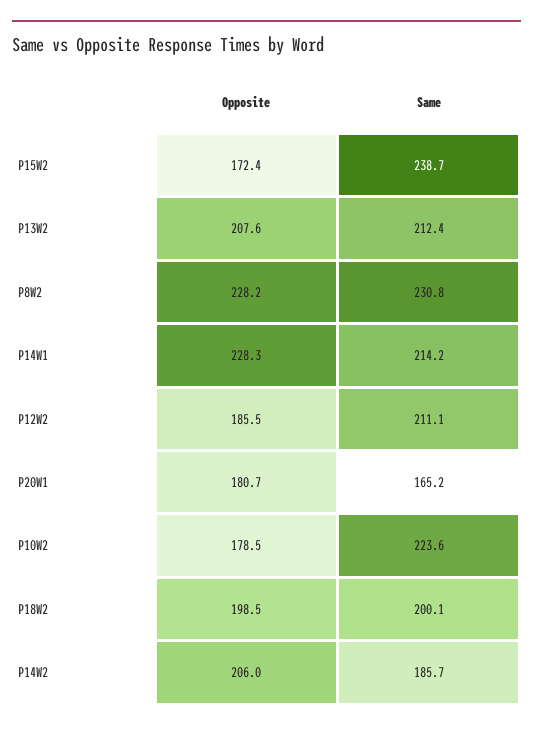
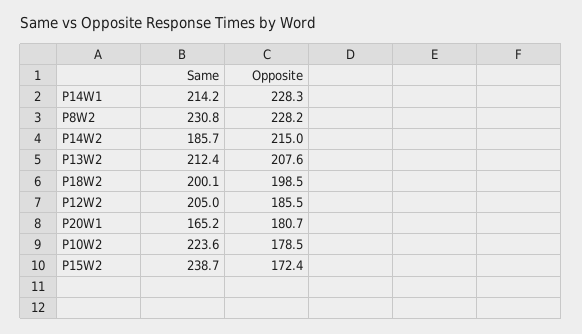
Same, P12W2: 211.1 -> 205
Opposite, P14W2: 206 -> 215

